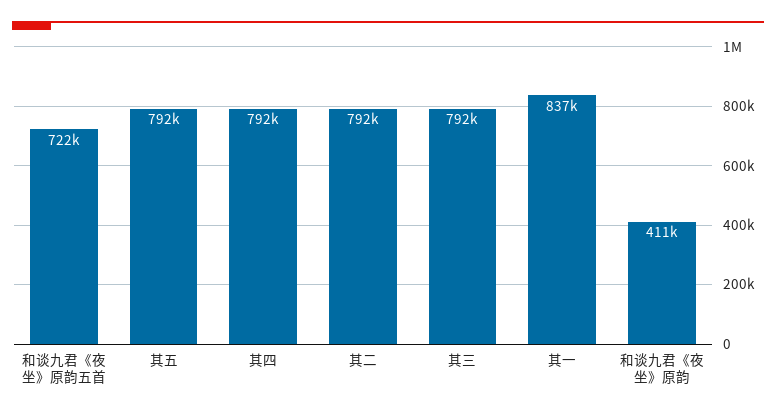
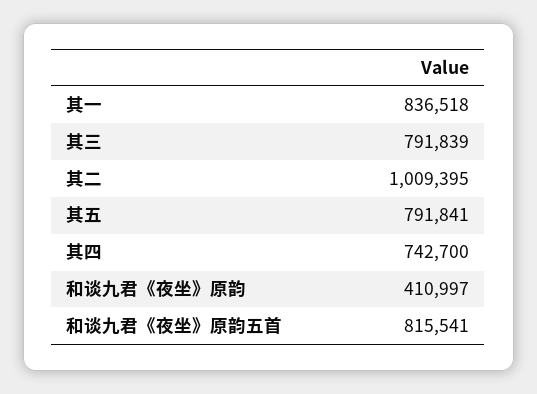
和谈九君《夜坐》原韵五首: 722000 -> 815541
其四: 792000 -> 742700
其二: 792000 -> 1009395

